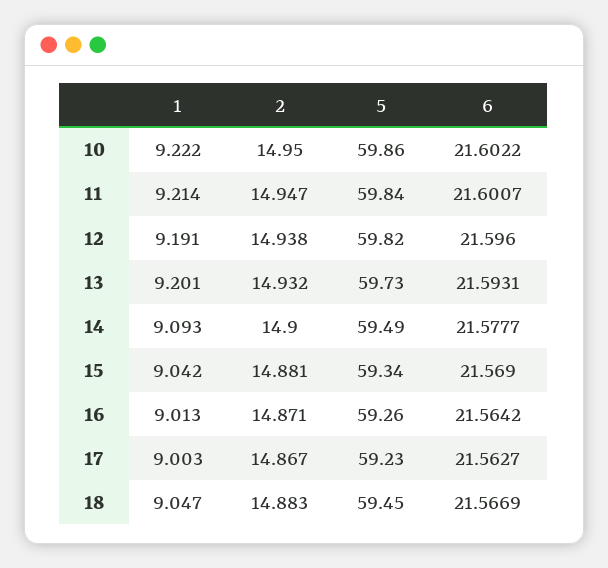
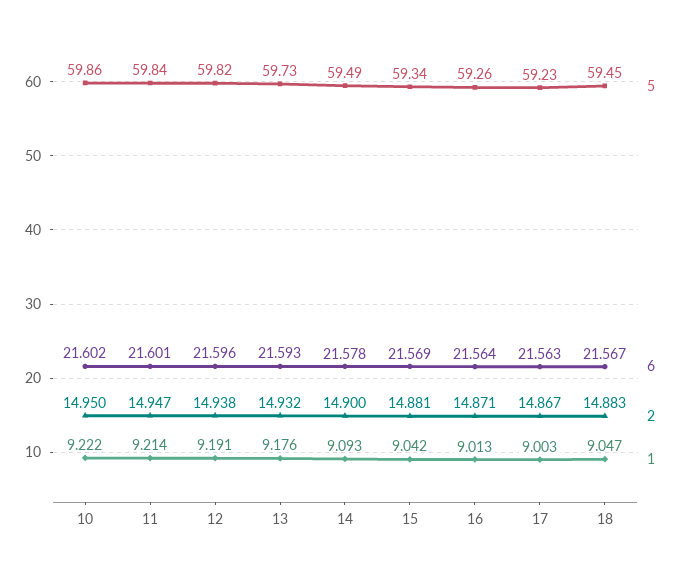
1, 13: 9.201 -> 9.176

